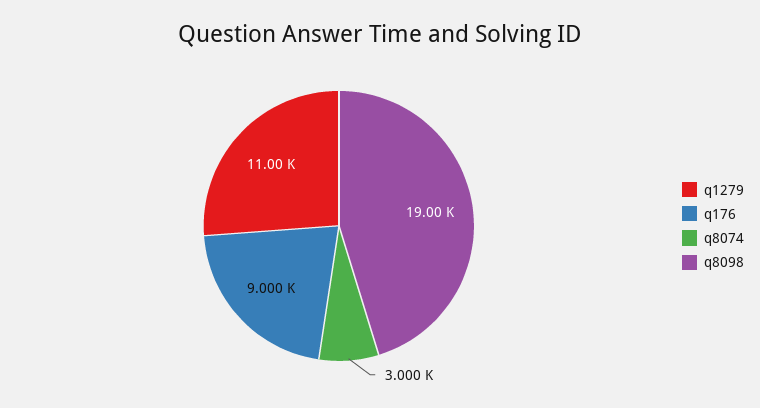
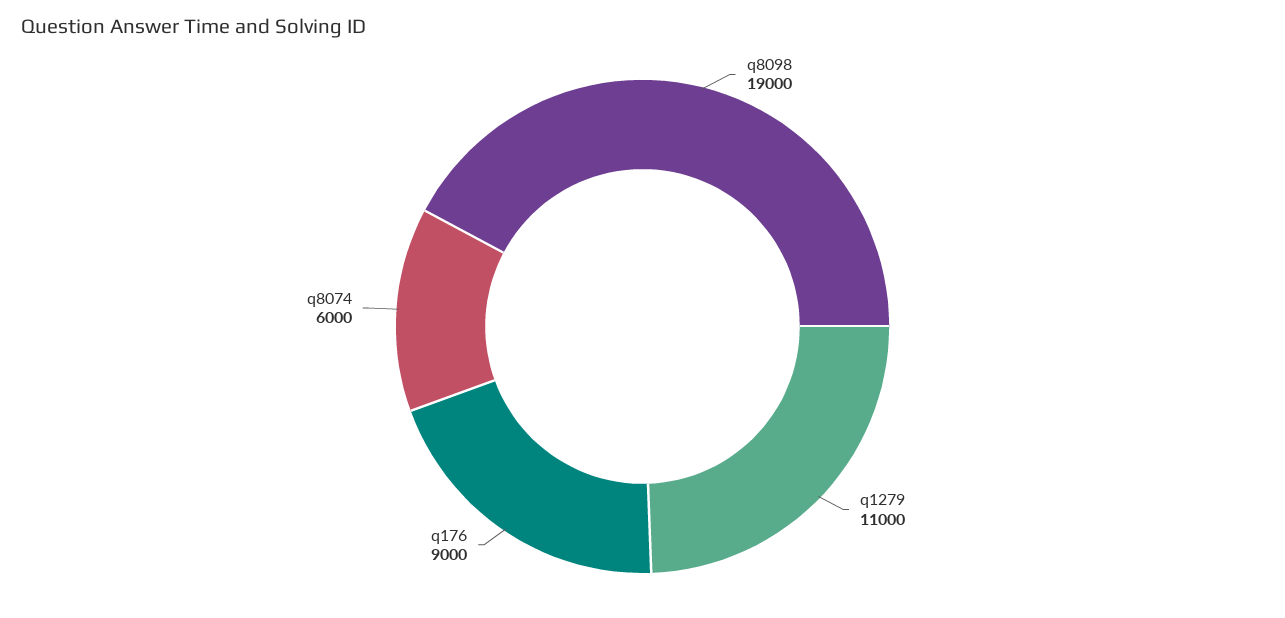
q8074: 3000 -> 6000

